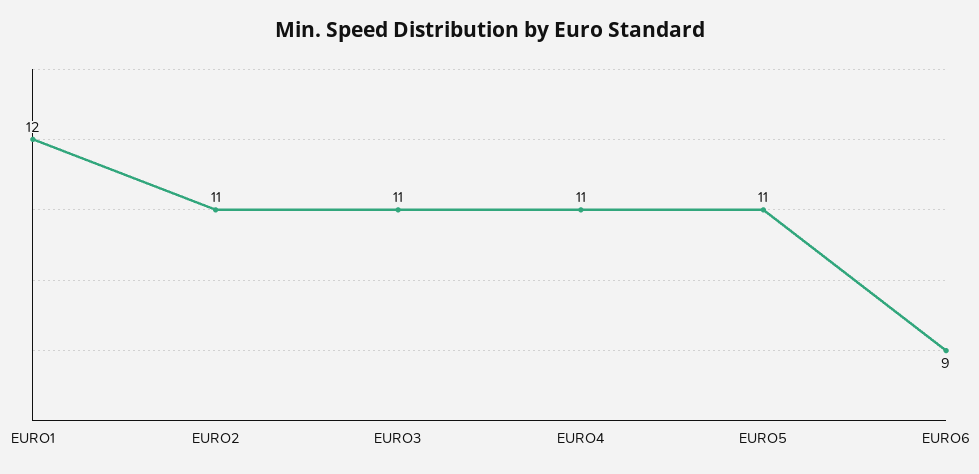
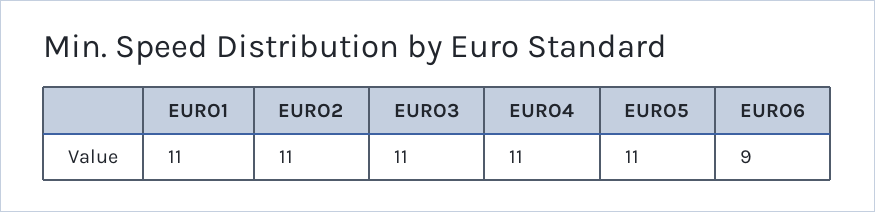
EURO1: 12 -> 11

